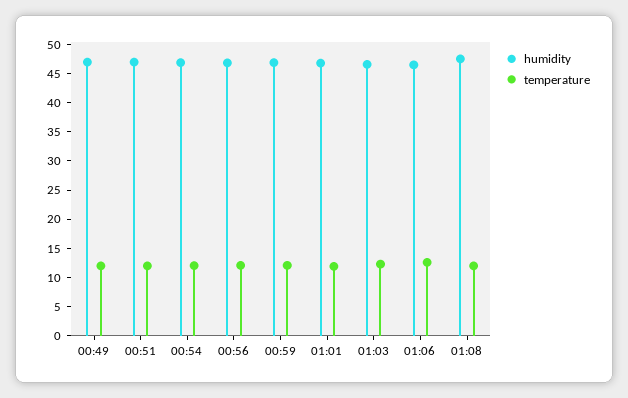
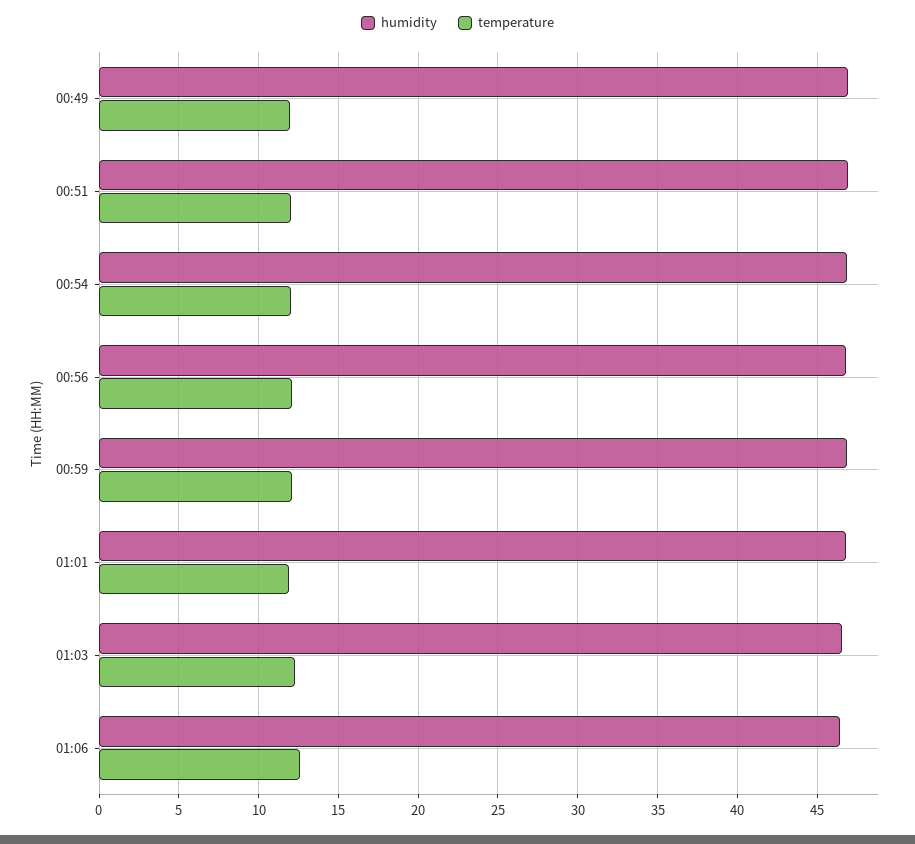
humidity, 01:08: 47.5 -> none
temperature, 01:08: 12.5 -> none

